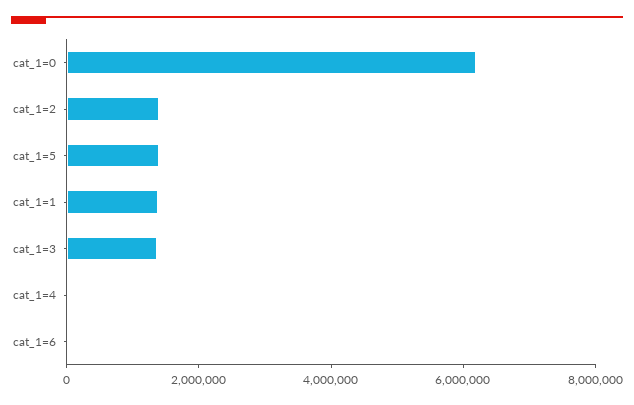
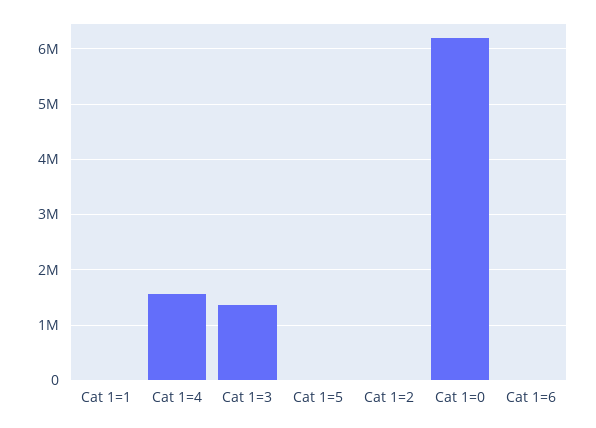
cat_1=2: 1500000 -> 0
cat_1=5: 1500000 -> 0
cat_1=1: 1500000 -> 0
cat_1=4: 0 -> 1600000

